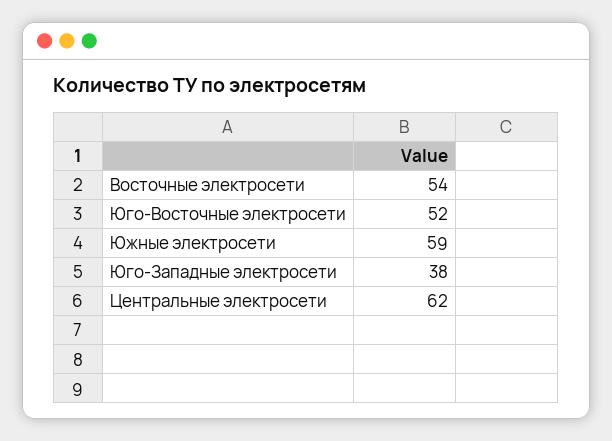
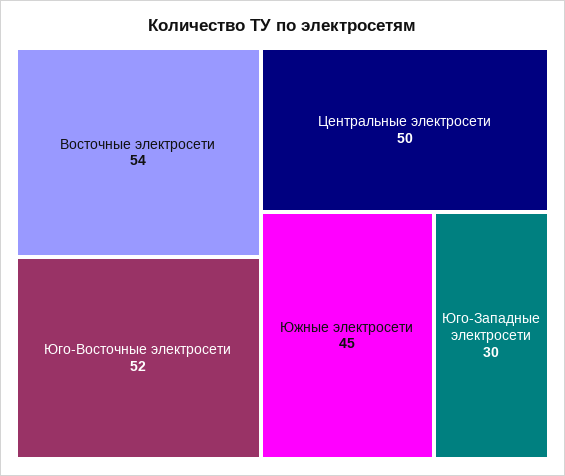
Южные электросети: 59 -> 45
Юго-Западные электросети: 38 -> 30
Центральные электросети: 62 -> 50

